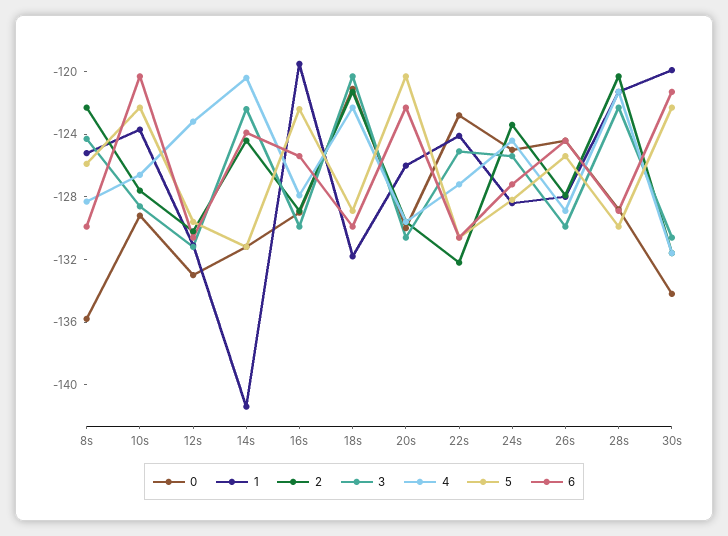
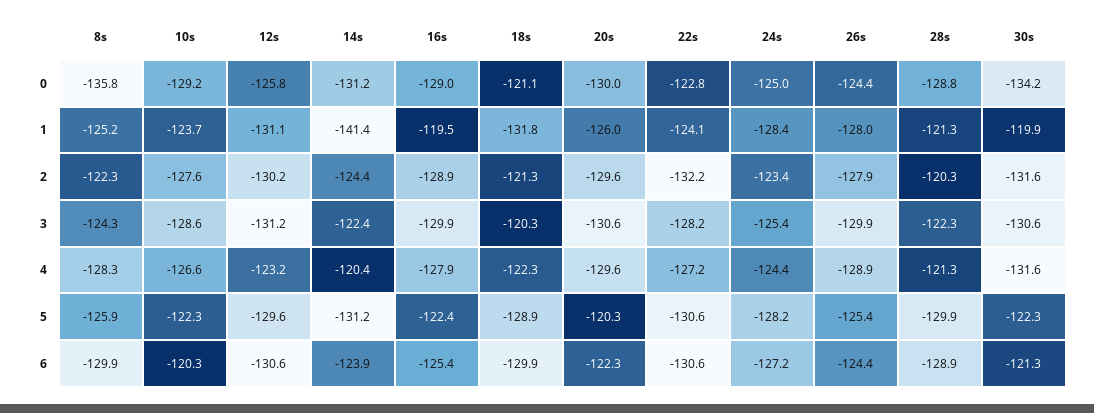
0, 12s: -133 -> -125.8
3, 22s: -125 -> -128.2

